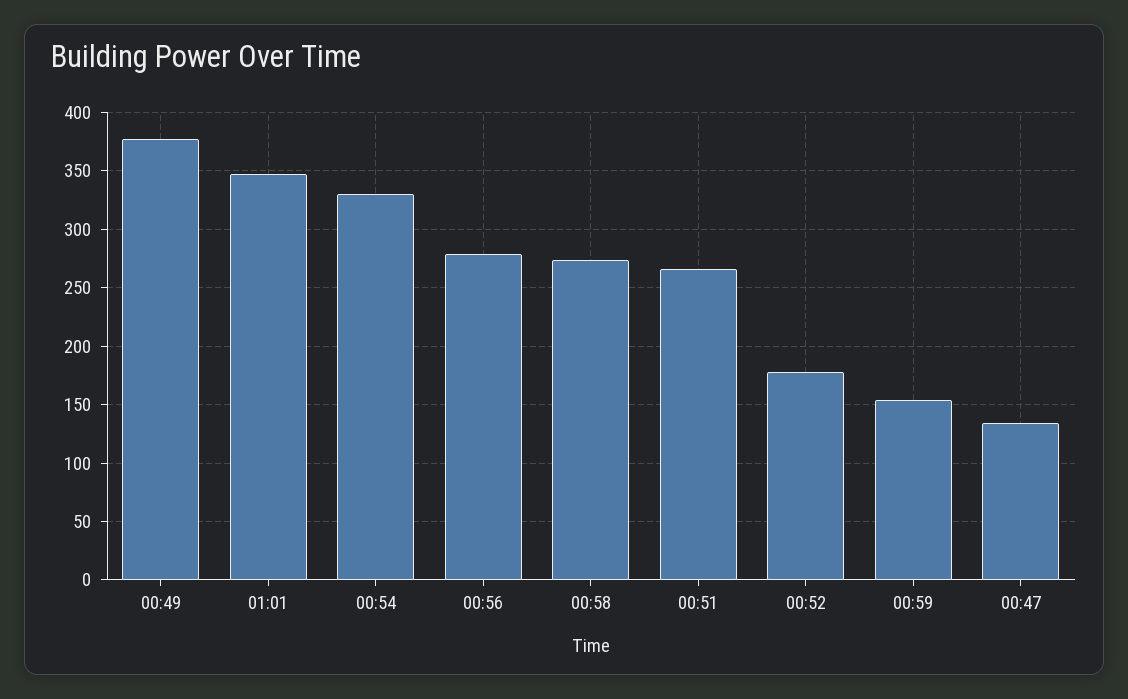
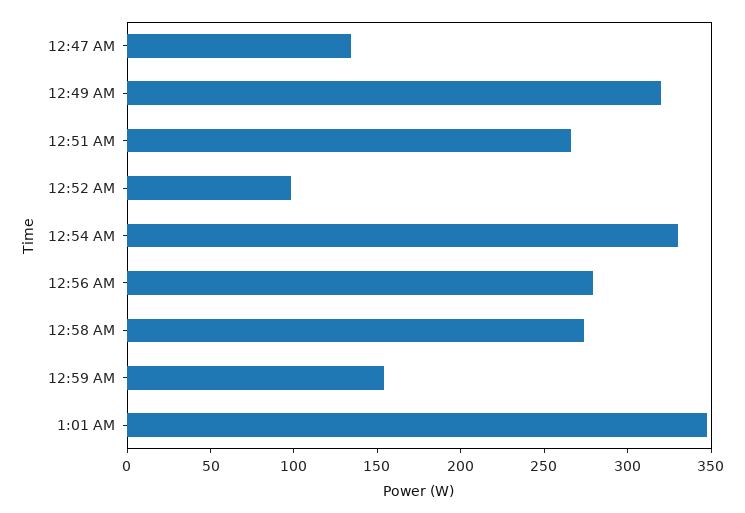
00:49: 380 -> 320
00:52: 180 -> 100

